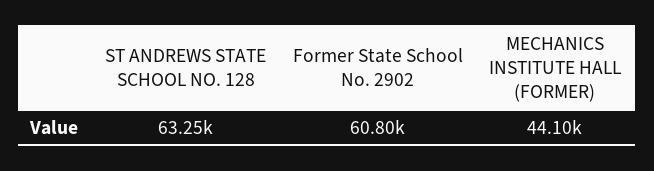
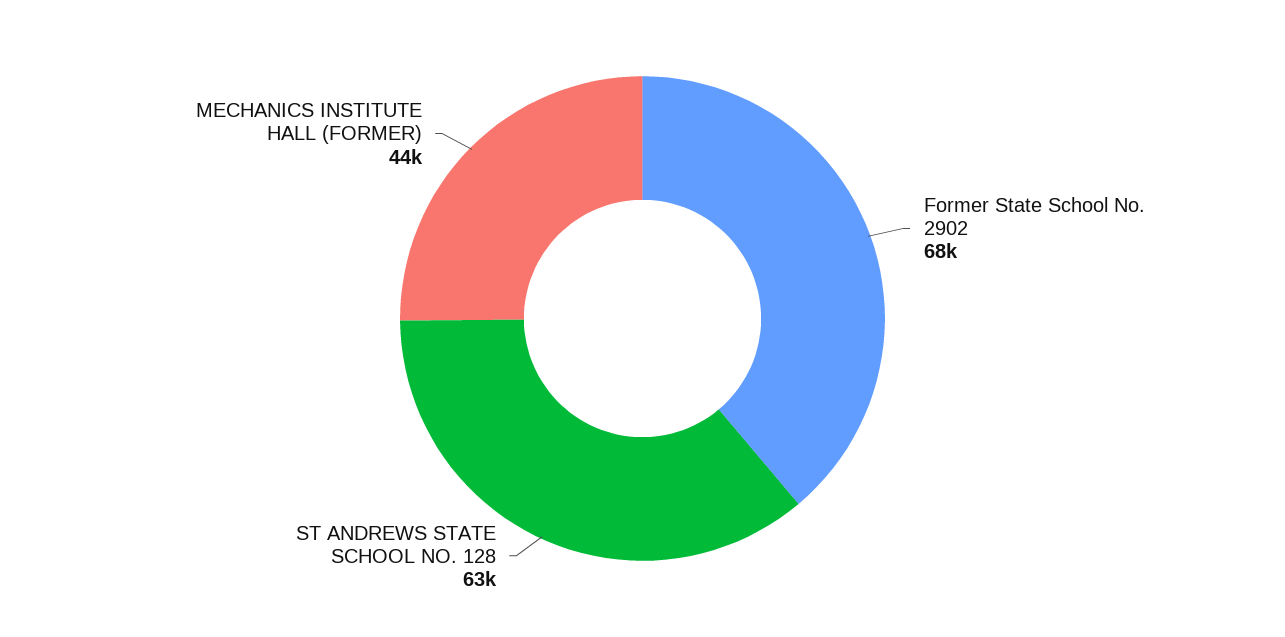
Former State School No. 2902: 60800 -> 68000

